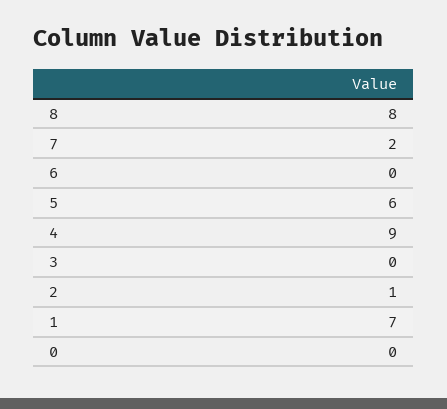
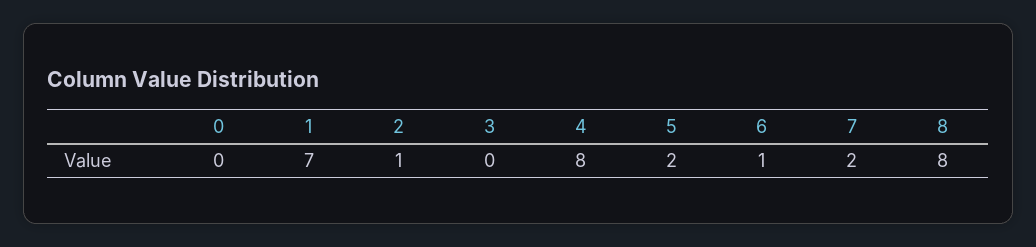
6: 0 -> 1
5: 6 -> 2
4: 9 -> 8

